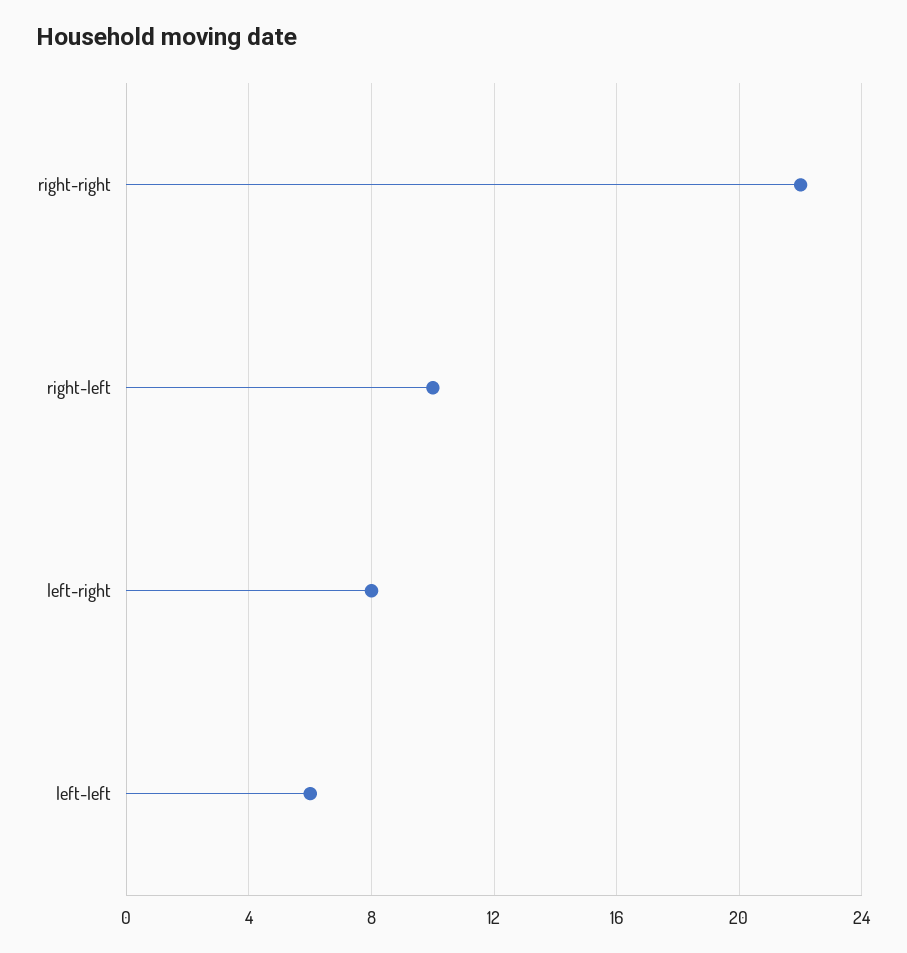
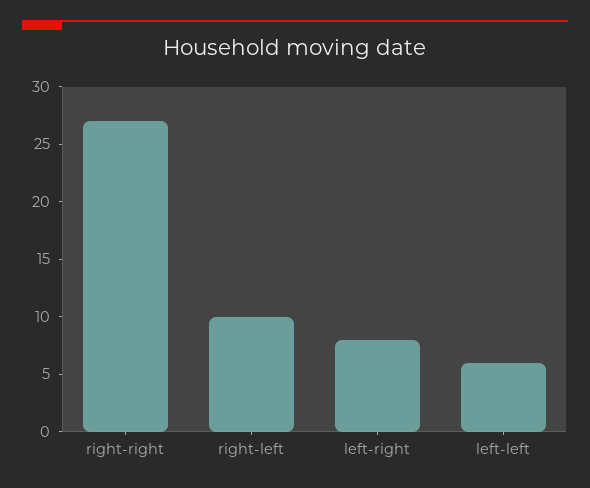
right-right: 22 -> 27

